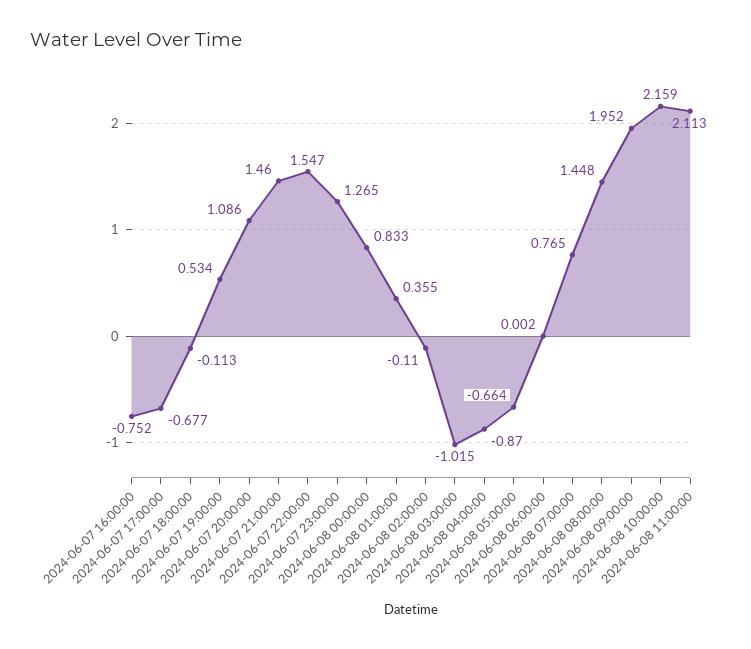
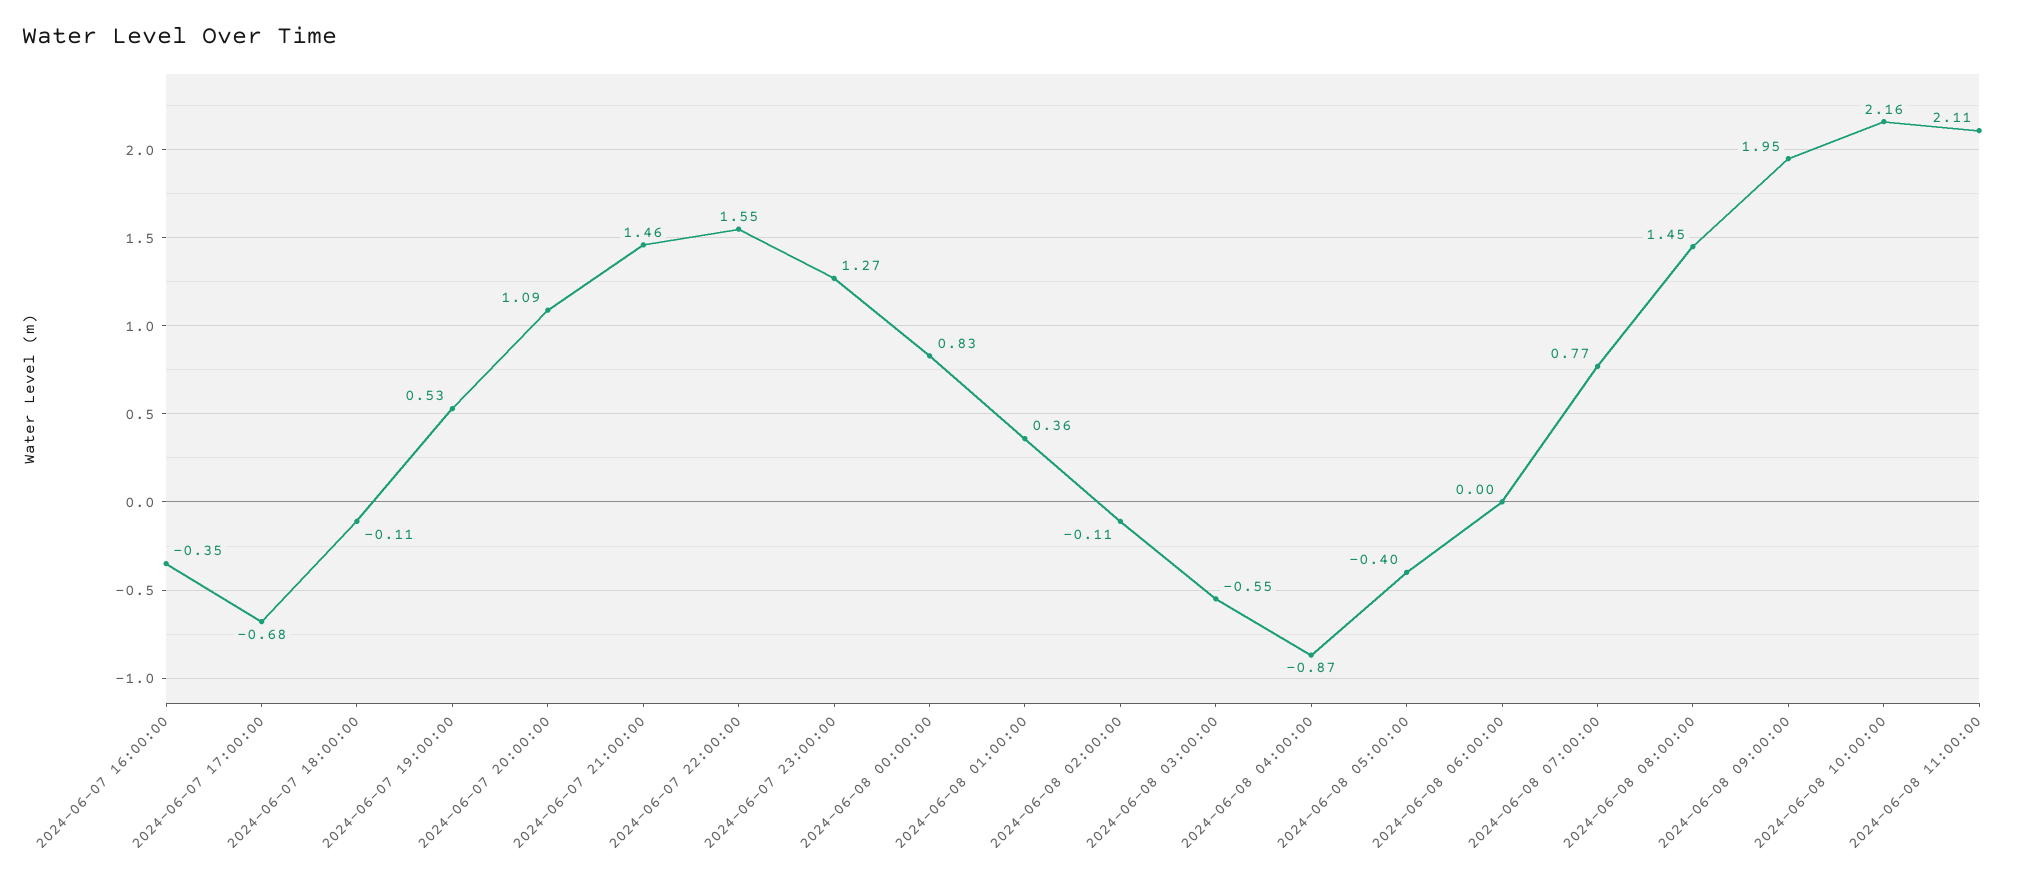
2024-06-07 16:00:00: -0.752 -> -0.35
2024-06-08 03:00:00: -1.015 -> -0.55
2024-06-08 05:00:00: -0.664 -> -0.4

